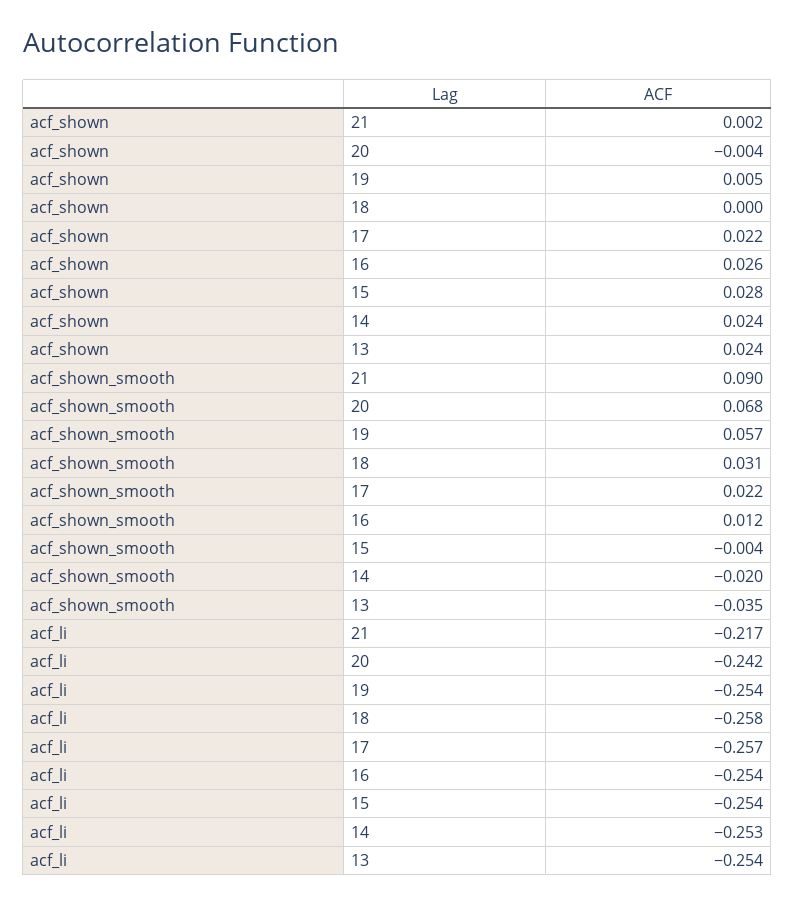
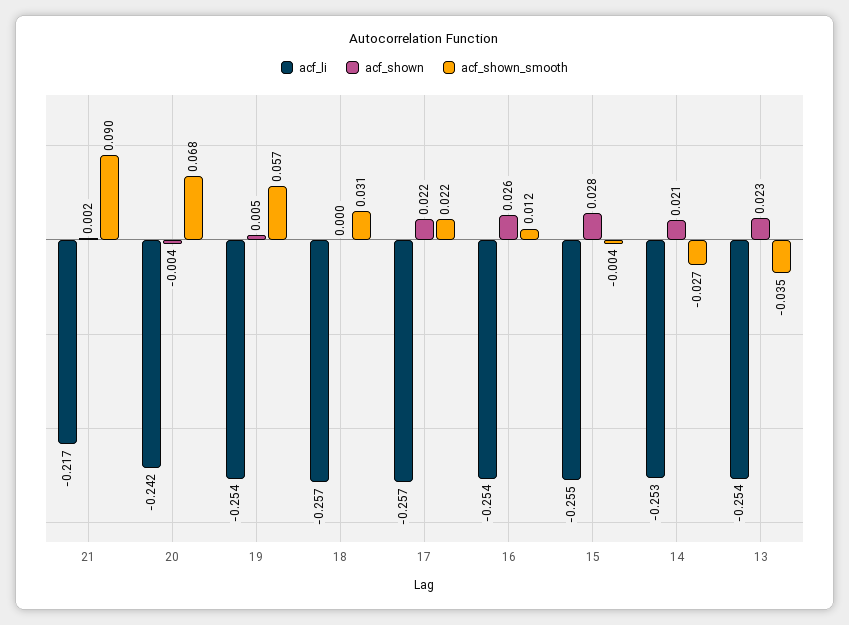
acf_shown, 14: 0.024 -> 0.021
acf_shown, 13: 0.024 -> 0.023
acf_shown_smooth, 14: -0.02 -> -0.027
acf_li, 18: -0.258 -> -0.257
acf_li, 15: -0.254 -> -0.255

